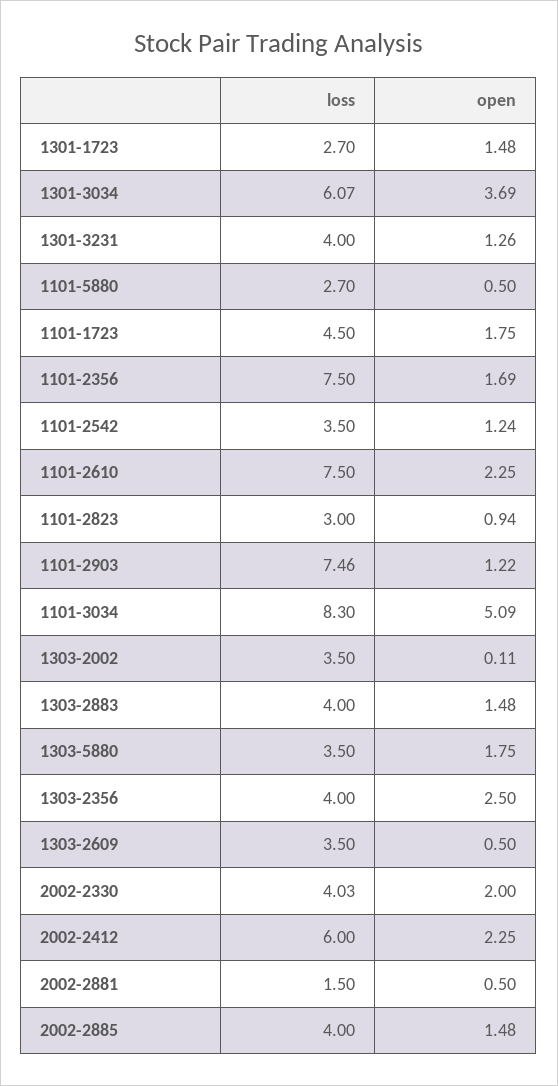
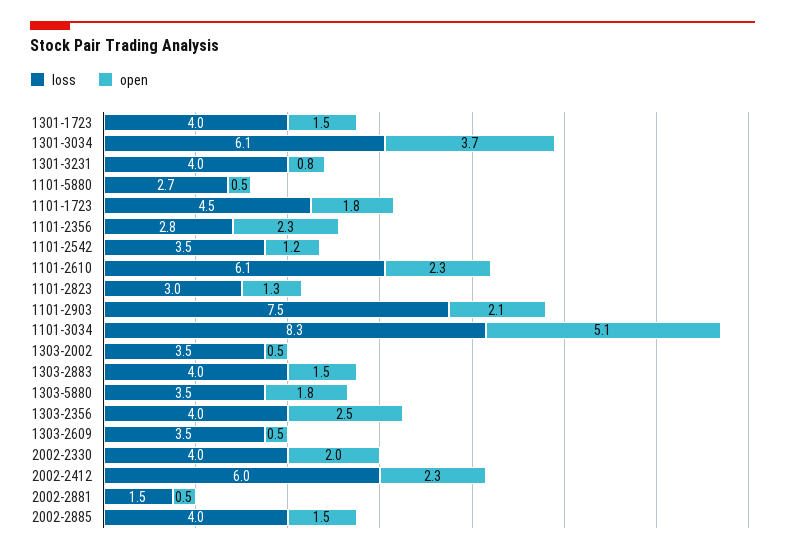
loss, 1301-1723: 2.7 -> 4
open, 1301-3231: 1.26 -> 0.8
loss, 1101-2356: 7.5 -> 2.8
open, 1101-2356: 1.69 -> 2.3
loss, 1101-2610: 7.5 -> 6.1
open, 1101-2823: 0.94 -> 1.3
open, 1101-2903: 1.22 -> 2.1
open, 1303-2002: 0.11 -> 0.5

